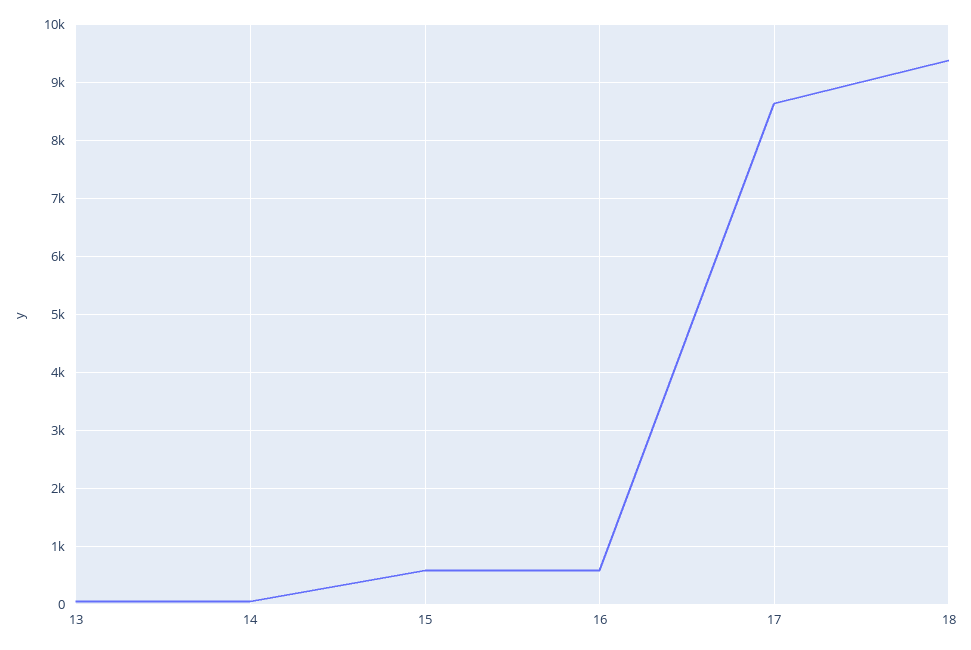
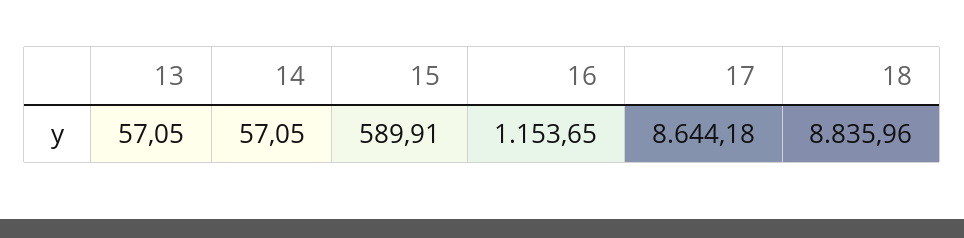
16: 600 -> 1153.65
18: 9400 -> 8835.96

